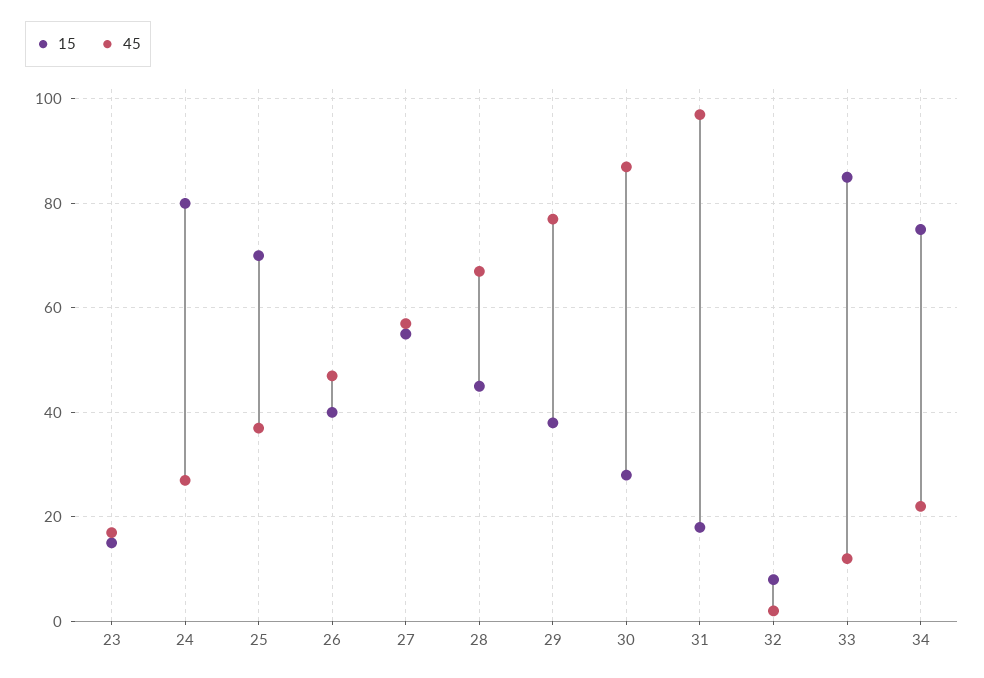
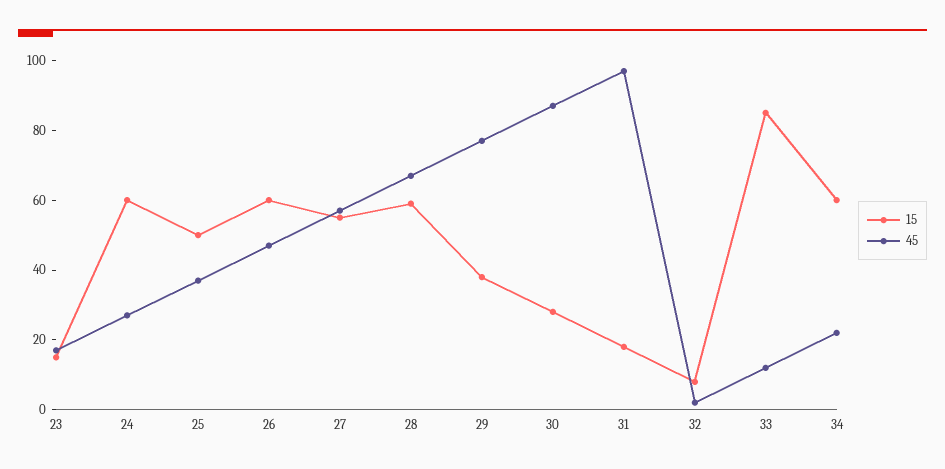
15, 24: 80 -> 60
15, 25: 70 -> 50
15, 26: 40 -> 60
15, 28: 45 -> 60
15, 34: 75 -> 60

